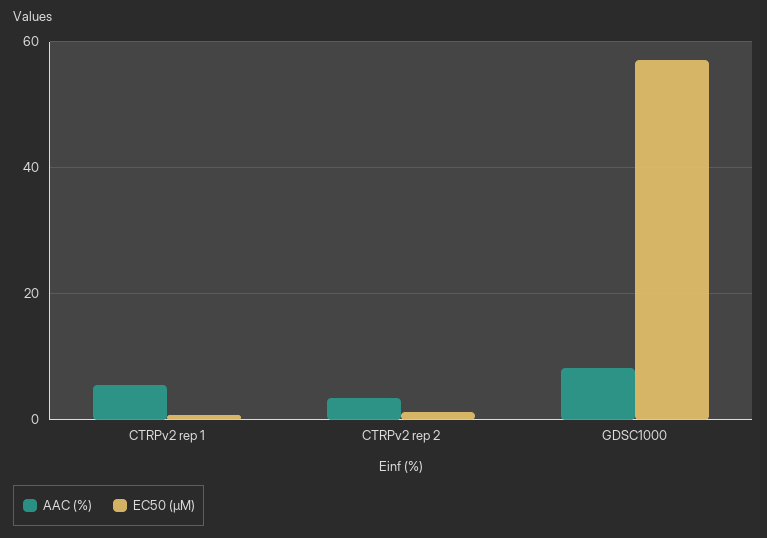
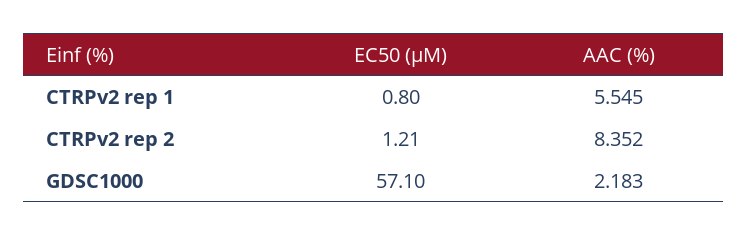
AAC (%), CTRPv2 rep 2: 4 -> 8.352
AAC (%), GDSC1000: 8 -> 2.183

